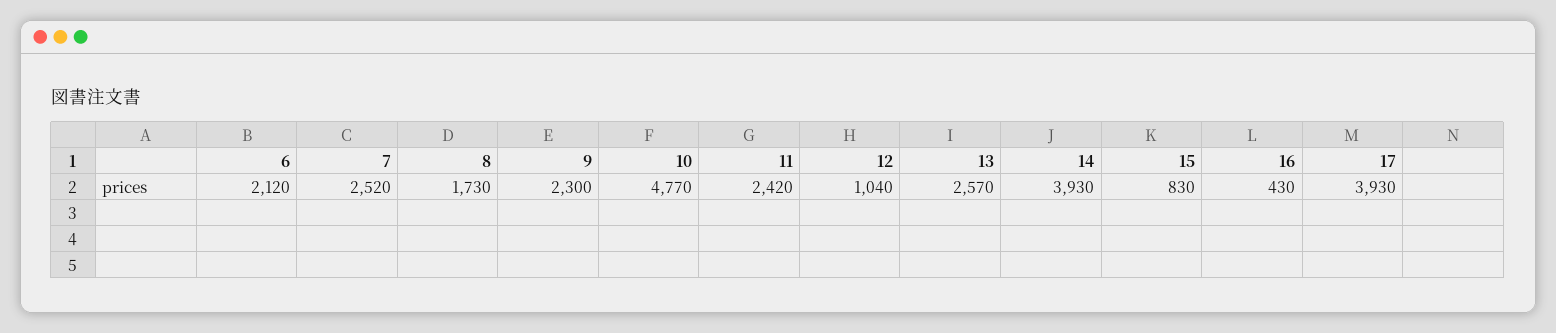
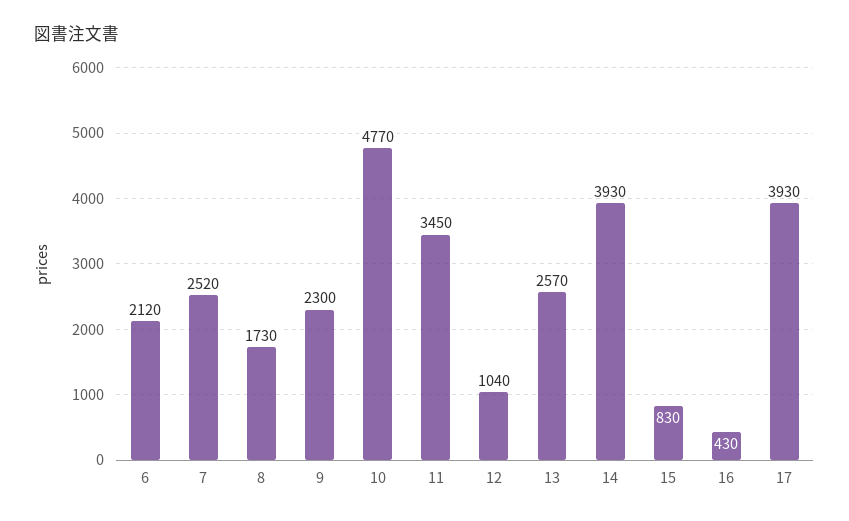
11: 2420 -> 3450

